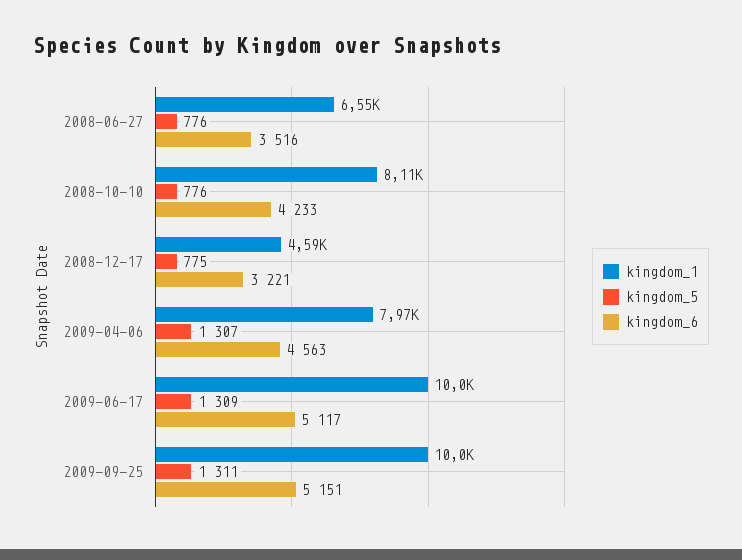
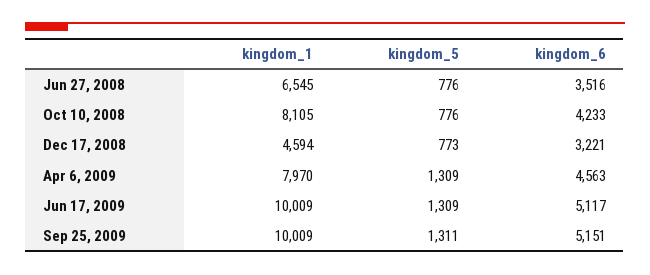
kingdom_5, 2008-12-17: 775 -> 773
kingdom_5, 2009-04-06: 1307 -> 1309

